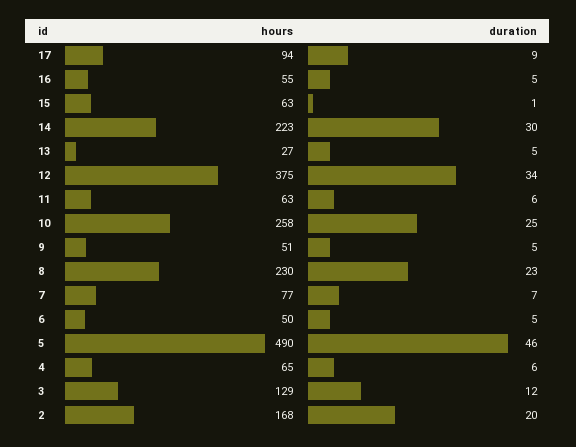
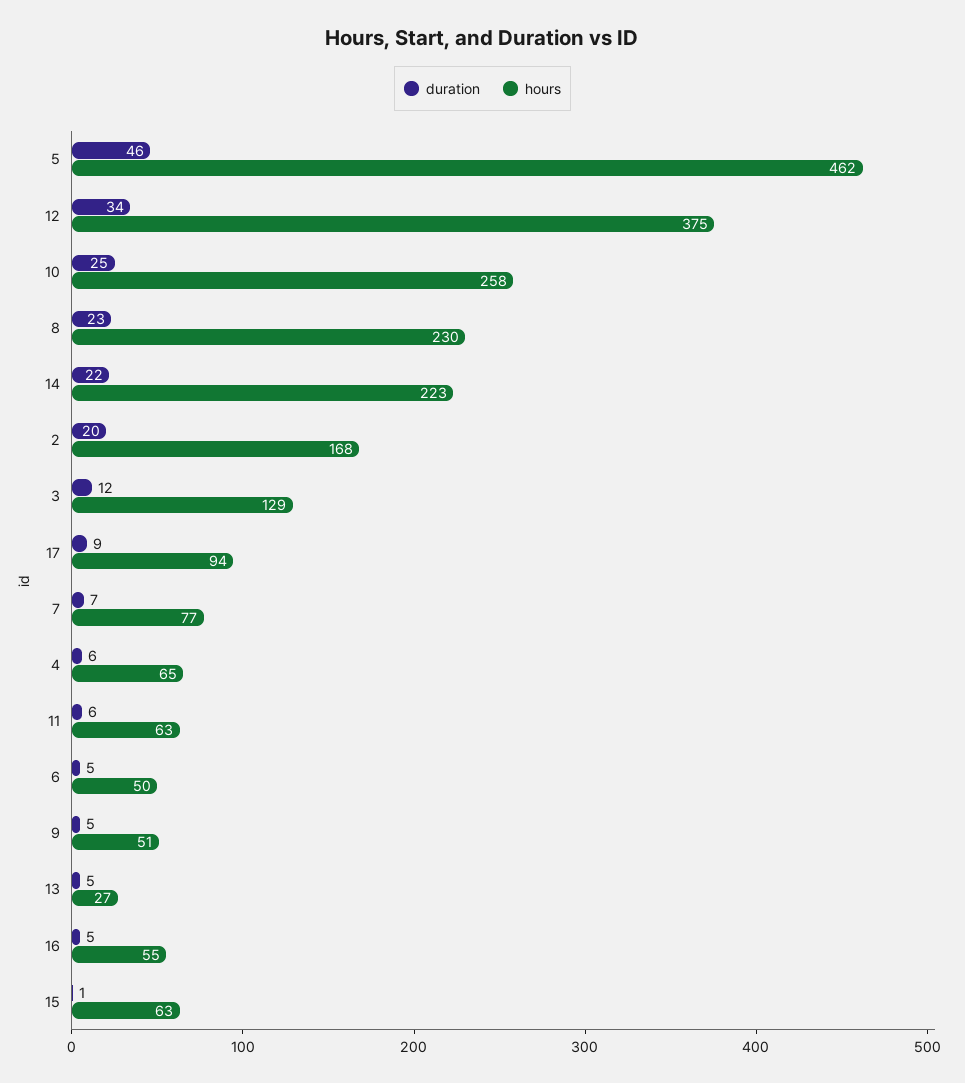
duration, 14: 30 -> 22
hours, 5: 490 -> 462

